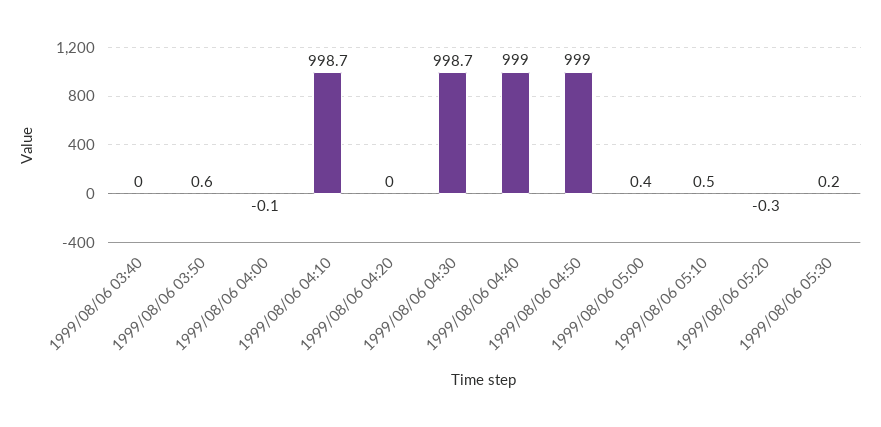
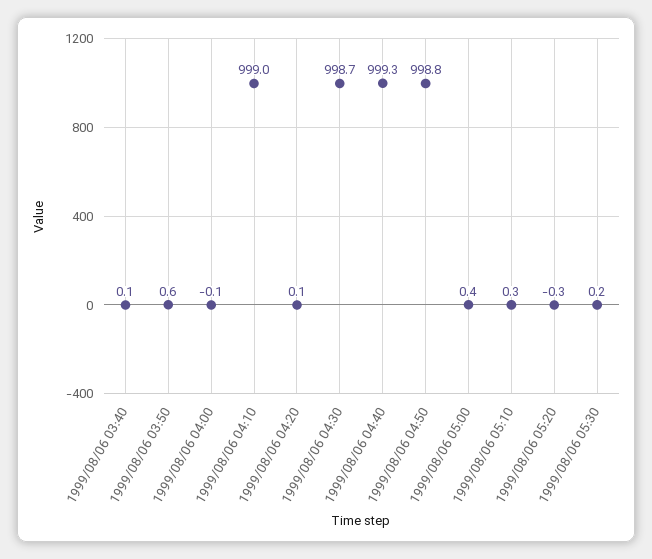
1999/08/06 03:40: 0 -> 0.1
1999/08/06 04:10: 998.7 -> 999
1999/08/06 04:20: 0 -> 0.1
1999/08/06 04:40: 999 -> 999.3
1999/08/06 04:50: 999 -> 998.8
1999/08/06 05:10: 0.5 -> 0.3

